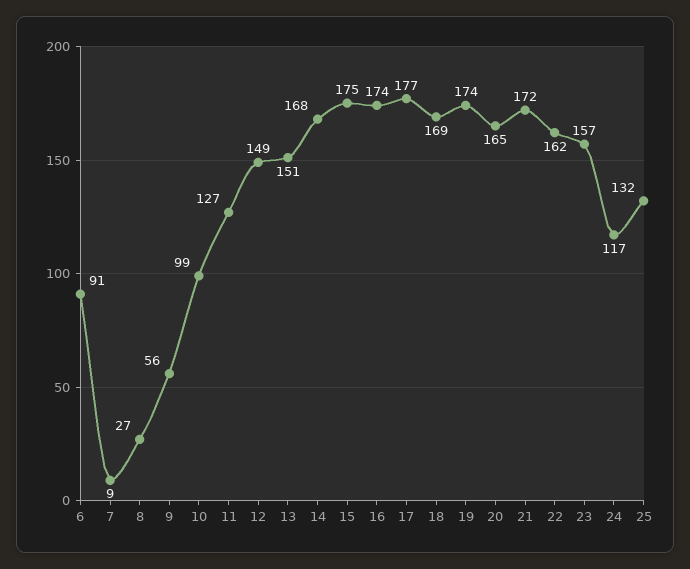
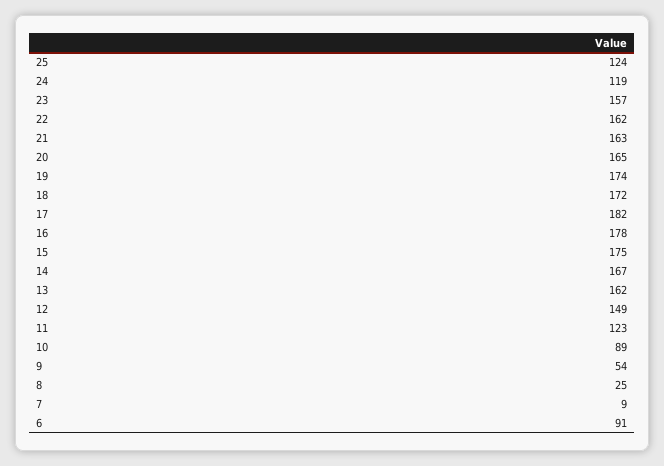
8: 27 -> 25
9: 56 -> 54
10: 99 -> 89
11: 127 -> 123
13: 151 -> 162
14: 168 -> 167
16: 174 -> 178
17: 177 -> 182
18: 169 -> 172
21: 172 -> 163
24: 117 -> 119
25: 132 -> 124

